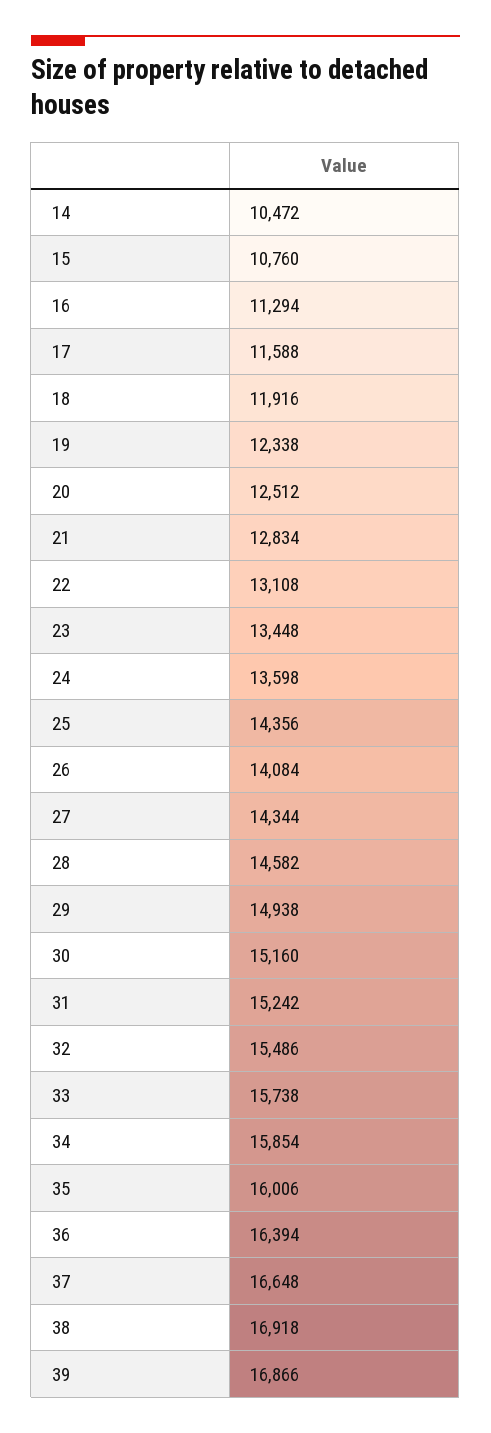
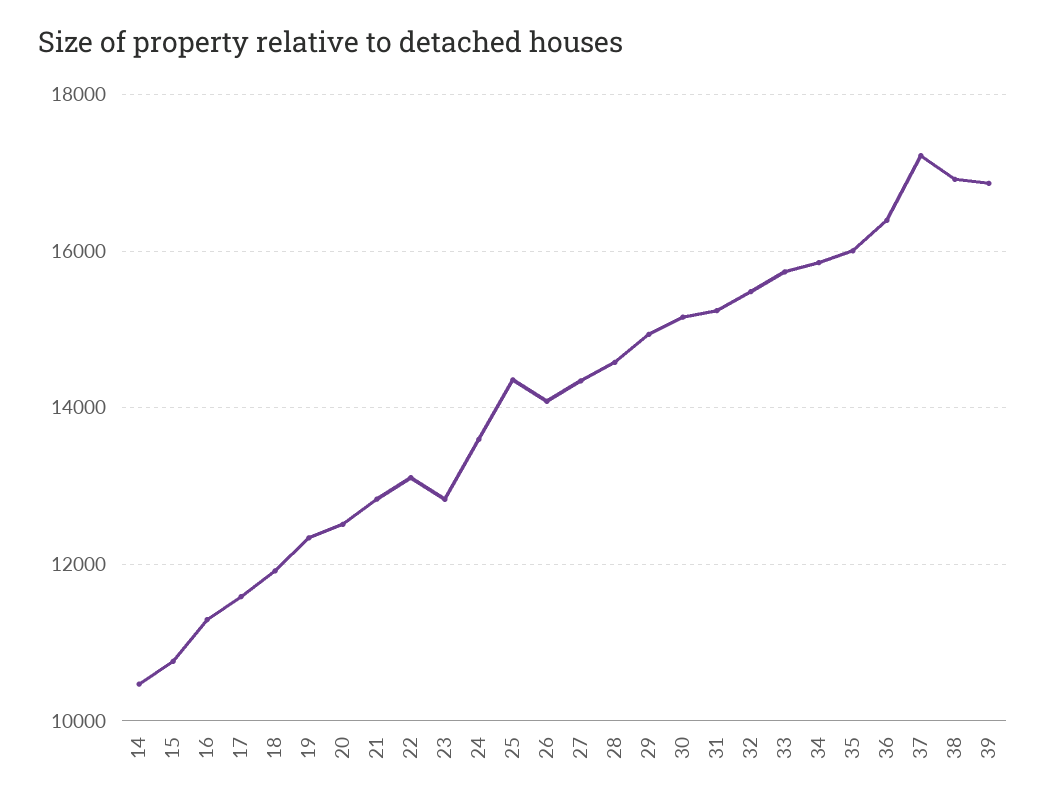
23: 13448 -> 12800
37: 16648 -> 17200

